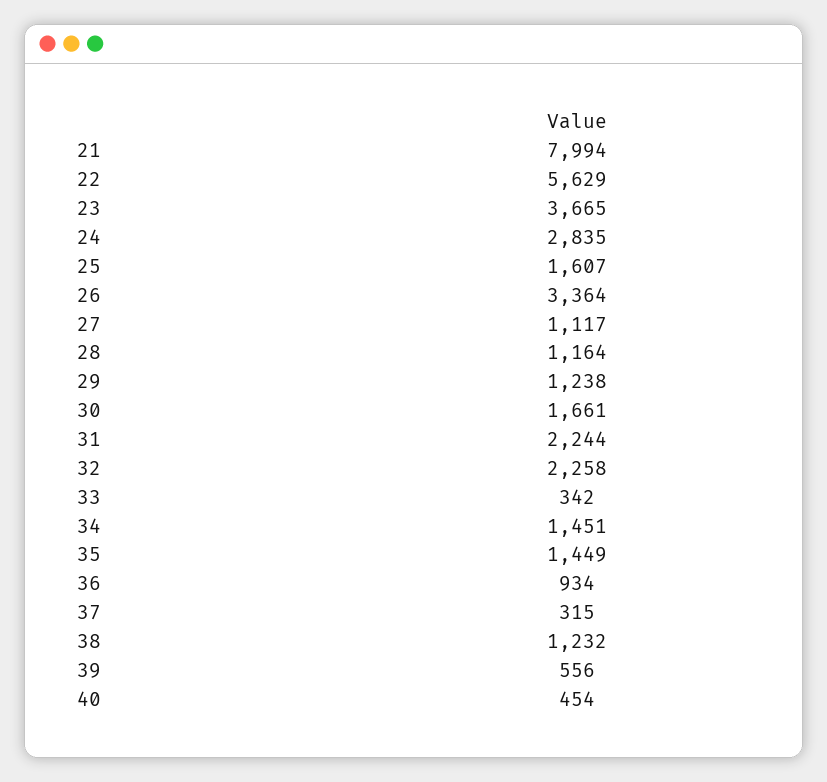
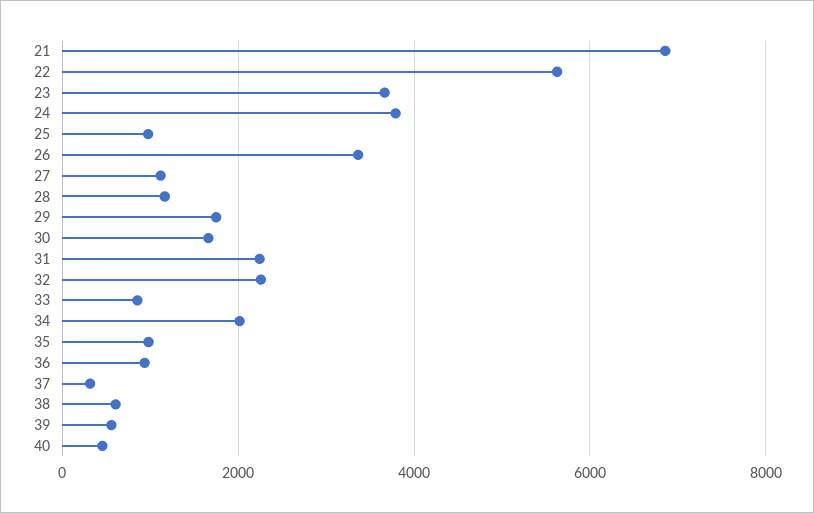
21: 7994 -> 6800
24: 2835 -> 3800
25: 1607 -> 1000
29: 1238 -> 1800
33: 342 -> 800
34: 1451 -> 2000
35: 1449 -> 1000
38: 1232 -> 600

